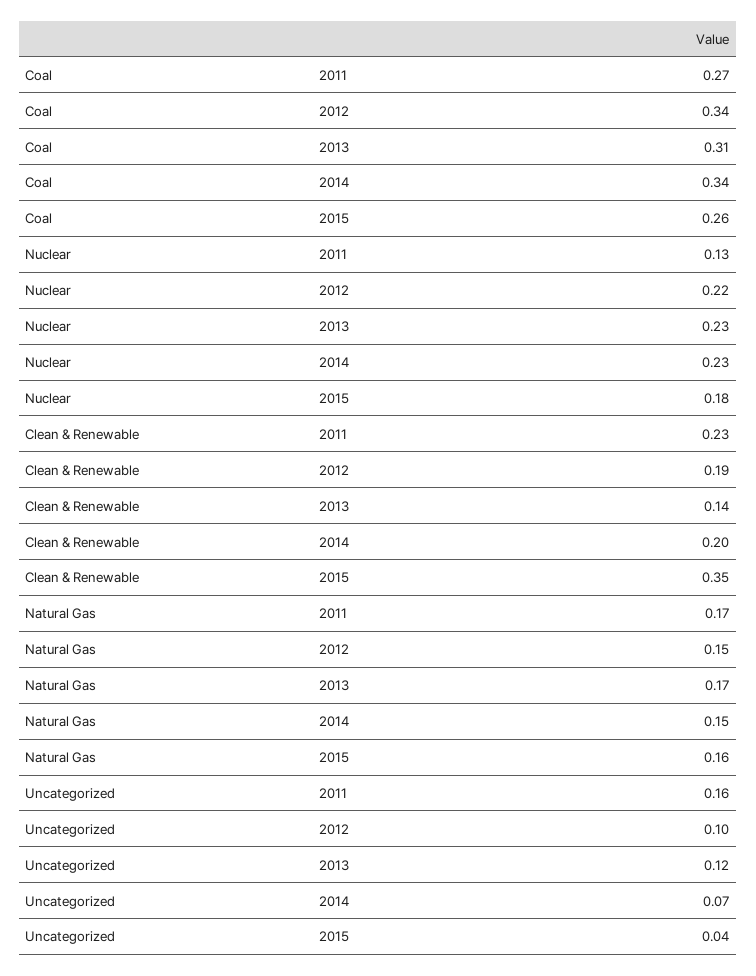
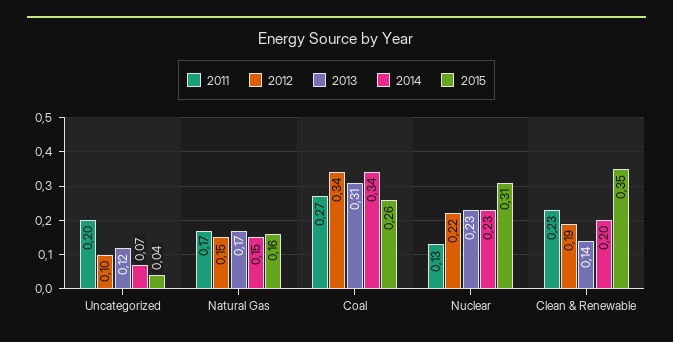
2015, Nuclear: 0.18 -> 0.31
2011, Uncategorized: 0.16 -> 0.2

